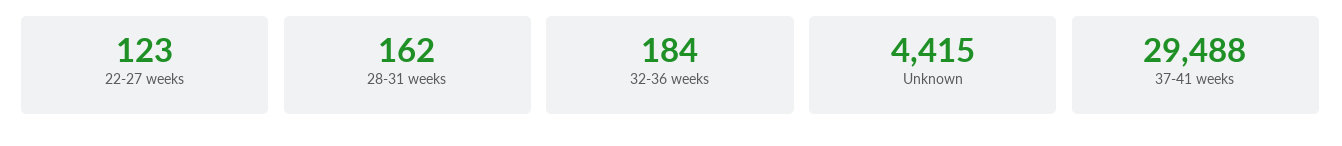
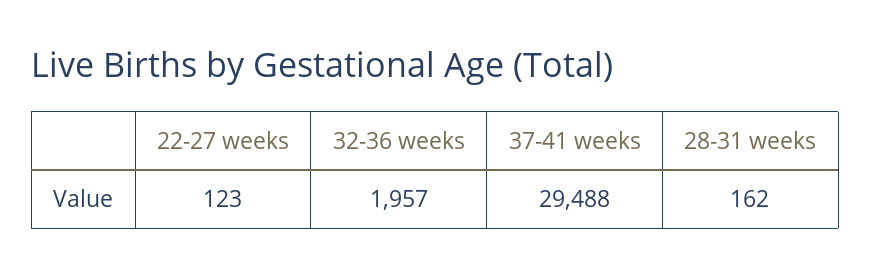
32-36 weeks: 184 -> 1957
Unknown: 4415 -> none

